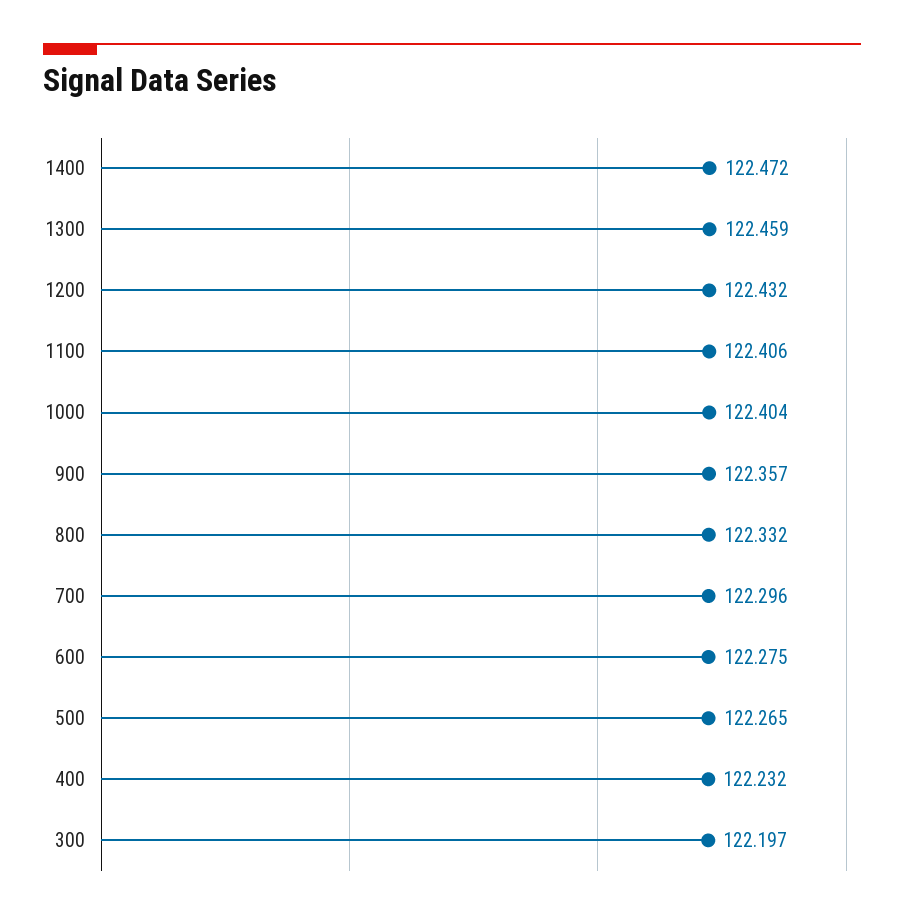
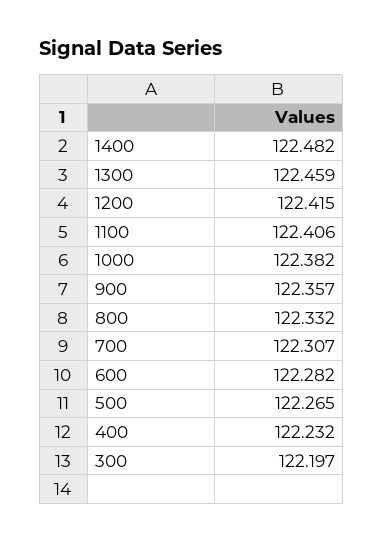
1400: 122.472 -> 122.482
1200: 122.432 -> 122.415
1000: 122.404 -> 122.382
700: 122.296 -> 122.307
600: 122.275 -> 122.282

